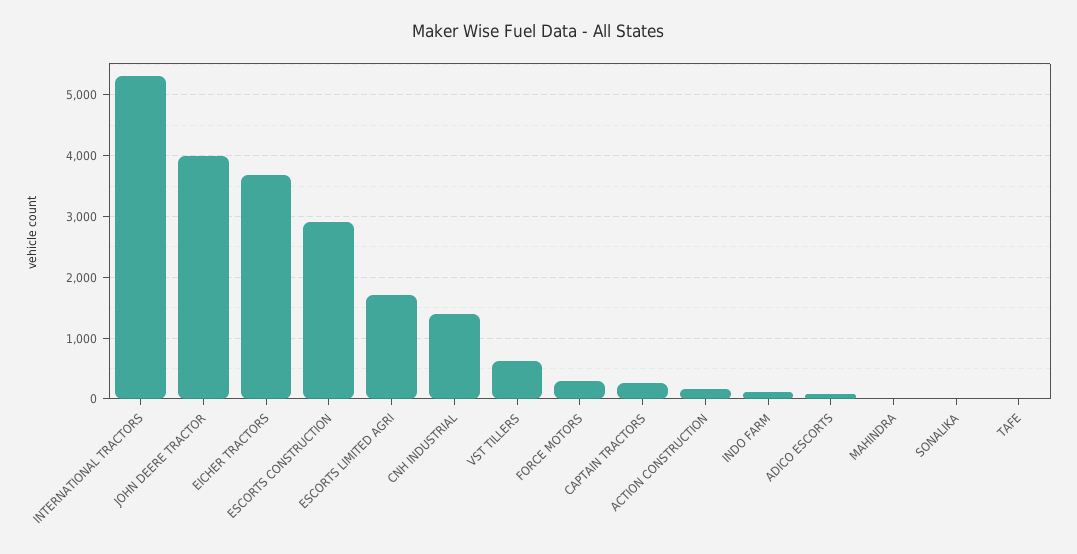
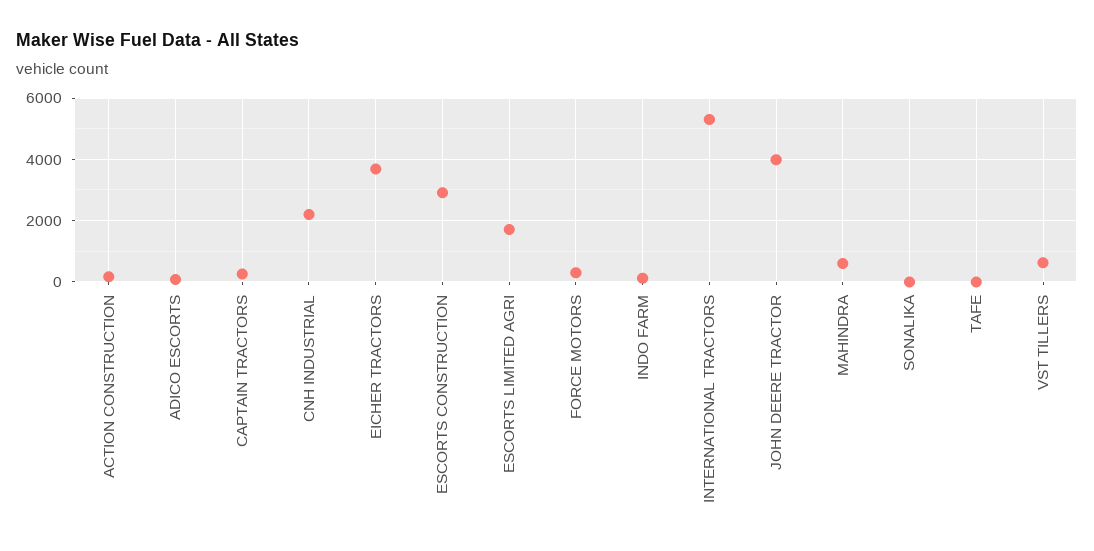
CNH INDUSTRIAL: 1400 -> 2200
MAHINDRA: 0 -> 600

